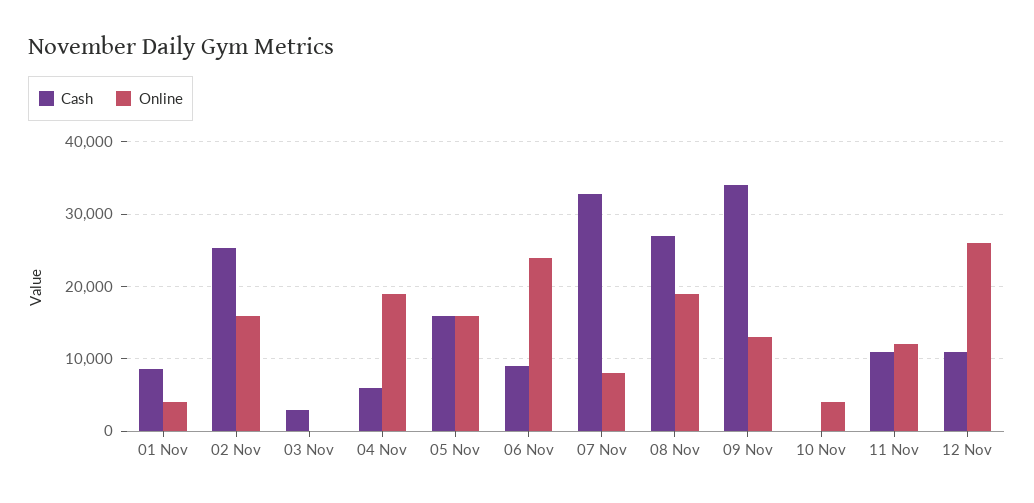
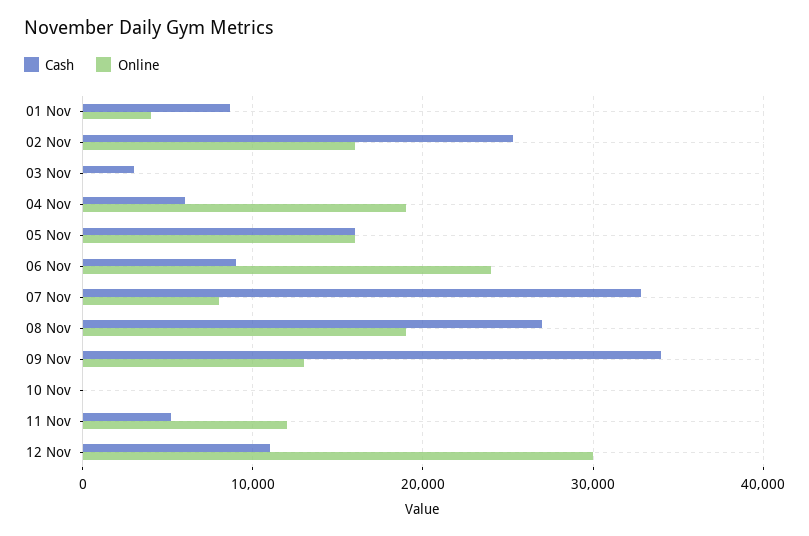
Online, 10 Nov: 4000 -> 0
Cash, 11 Nov: 11000 -> 5000
Online, 12 Nov: 26000 -> 30000

